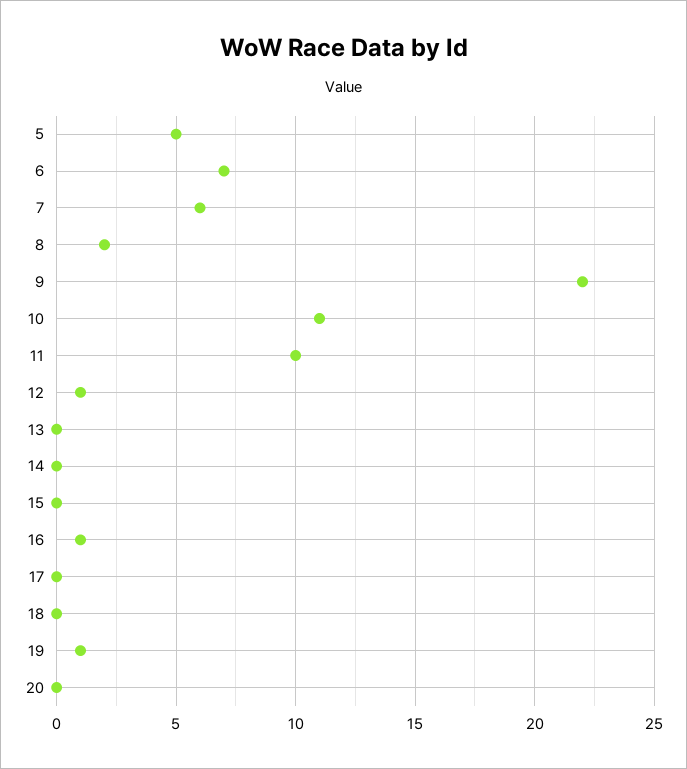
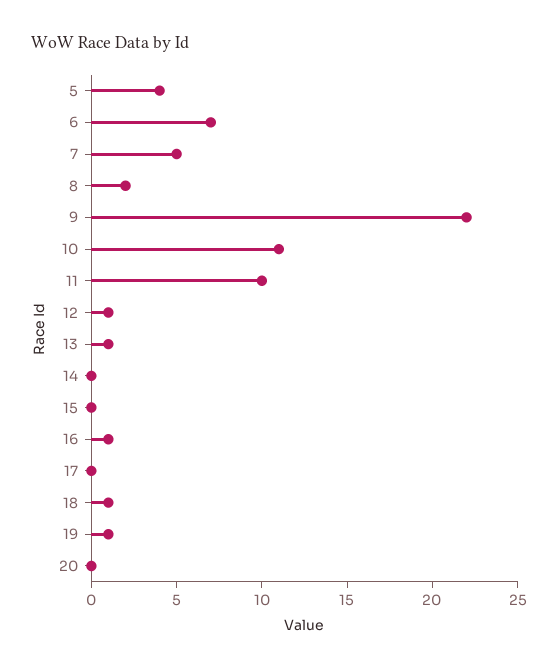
5: 5 -> 4
7: 6 -> 5
13: 0 -> 1
18: 0 -> 1

